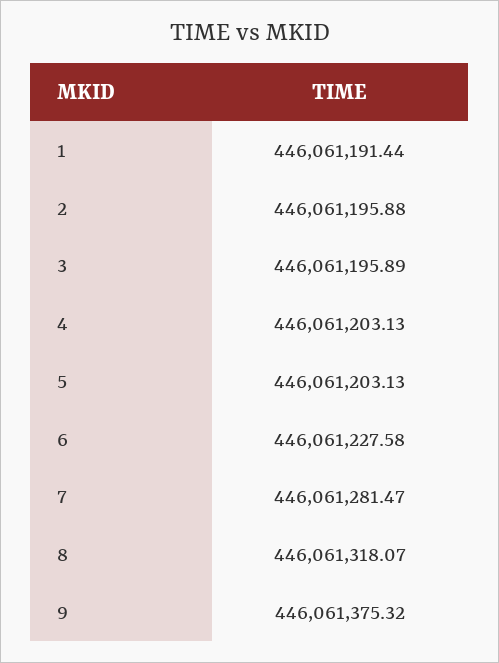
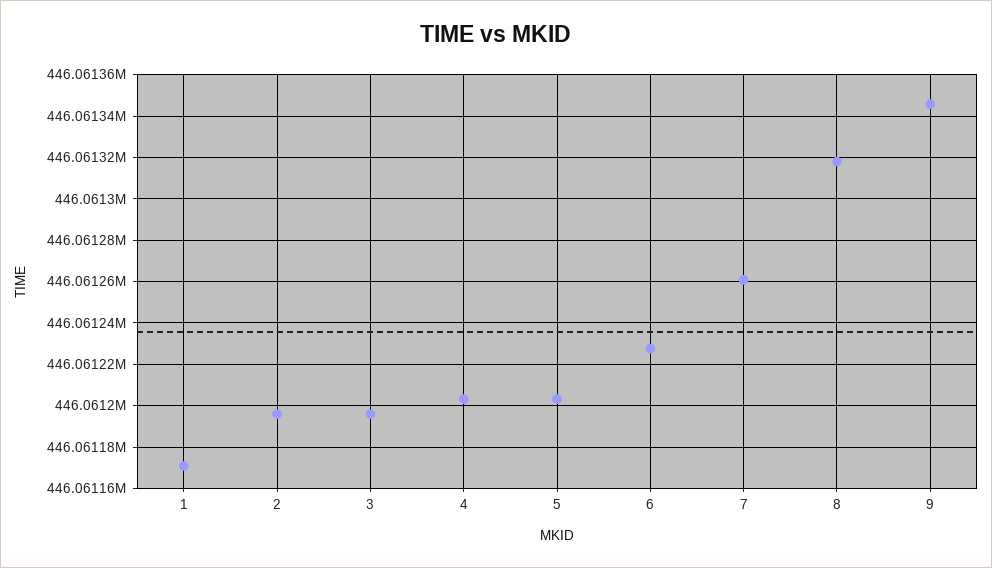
1: 446061191.44 -> 446061170
7: 446061281.47 -> 446061260
9: 446061375.32 -> 446061345

